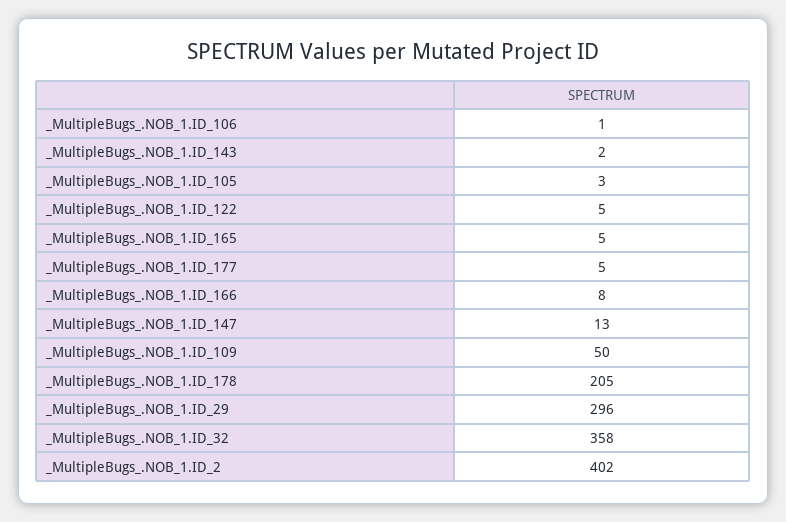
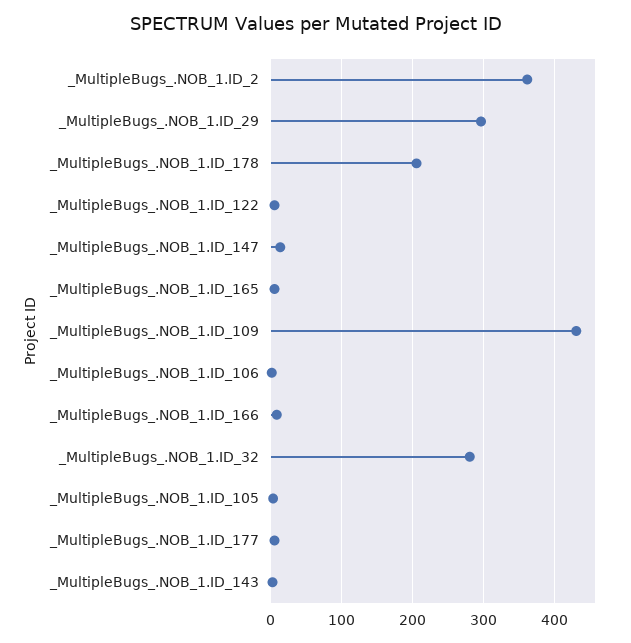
_MultipleBugs_.NOB_1.ID_109: 50 -> 430
_MultipleBugs_.NOB_1.ID_32: 358 -> 280
_MultipleBugs_.NOB_1.ID_2: 402 -> 360

